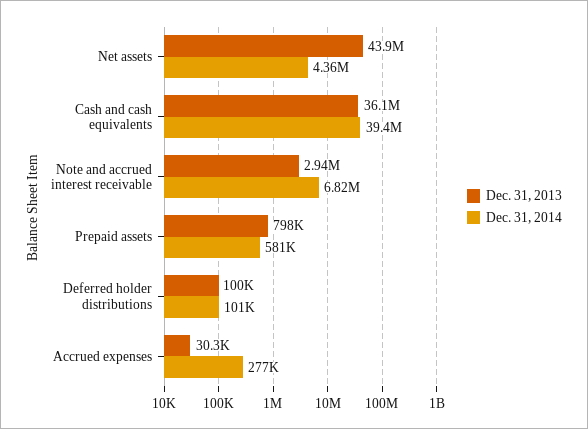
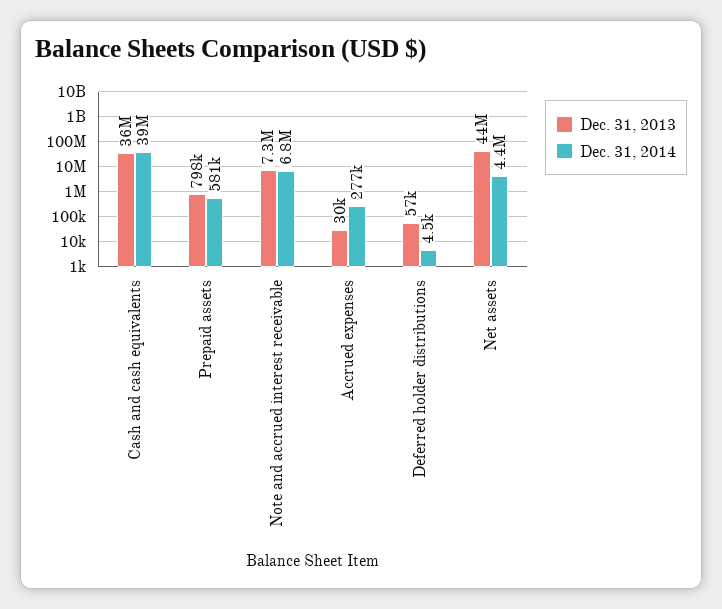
Dec. 31, 2013, Note and accrued interest receivable: 2940000 -> 7300000
Dec. 31, 2013, Deferred holder distributions: 100000 -> 57000
Dec. 31, 2014, Deferred holder distributions: 101000 -> 4500

